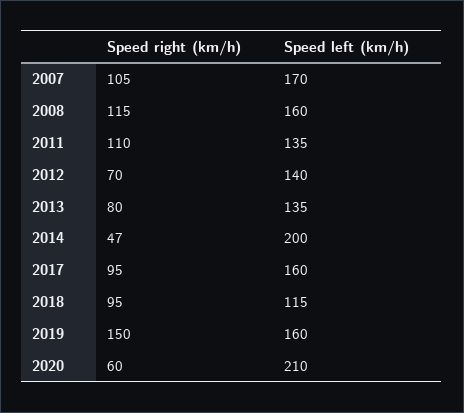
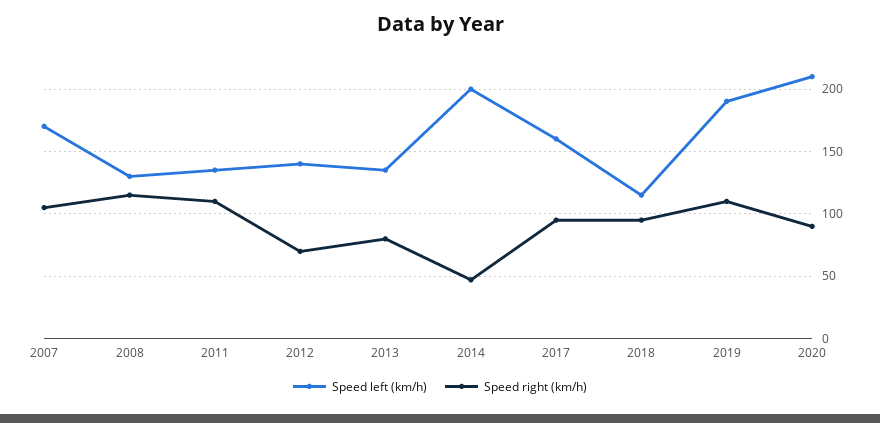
Speed left (km/h), 2008: 160 -> 130
Speed right (km/h), 2019: 150 -> 110
Speed left (km/h), 2019: 160 -> 190
Speed right (km/h), 2020: 60 -> 90

